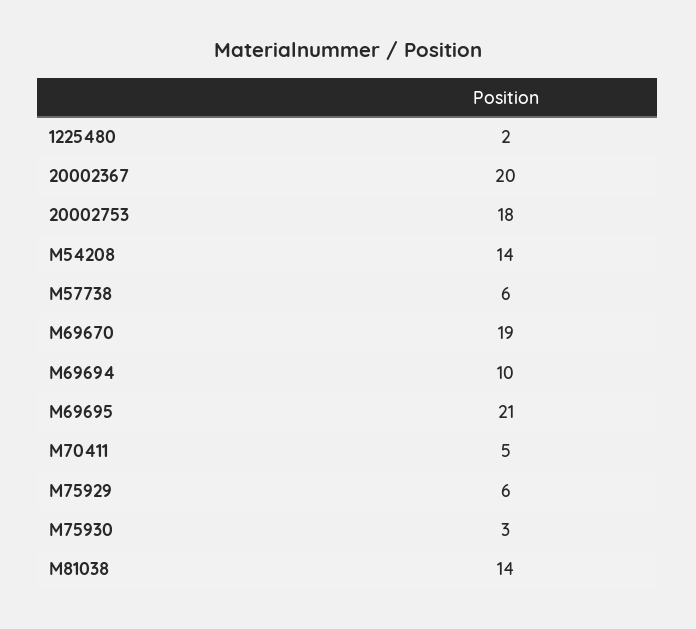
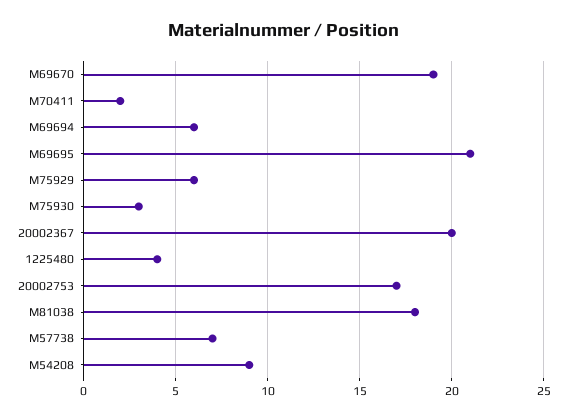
1225480: 2 -> 4
20002753: 18 -> 17
M54208: 14 -> 9
M57738: 6 -> 7
M69694: 10 -> 6
M70411: 5 -> 2
M81038: 14 -> 18

